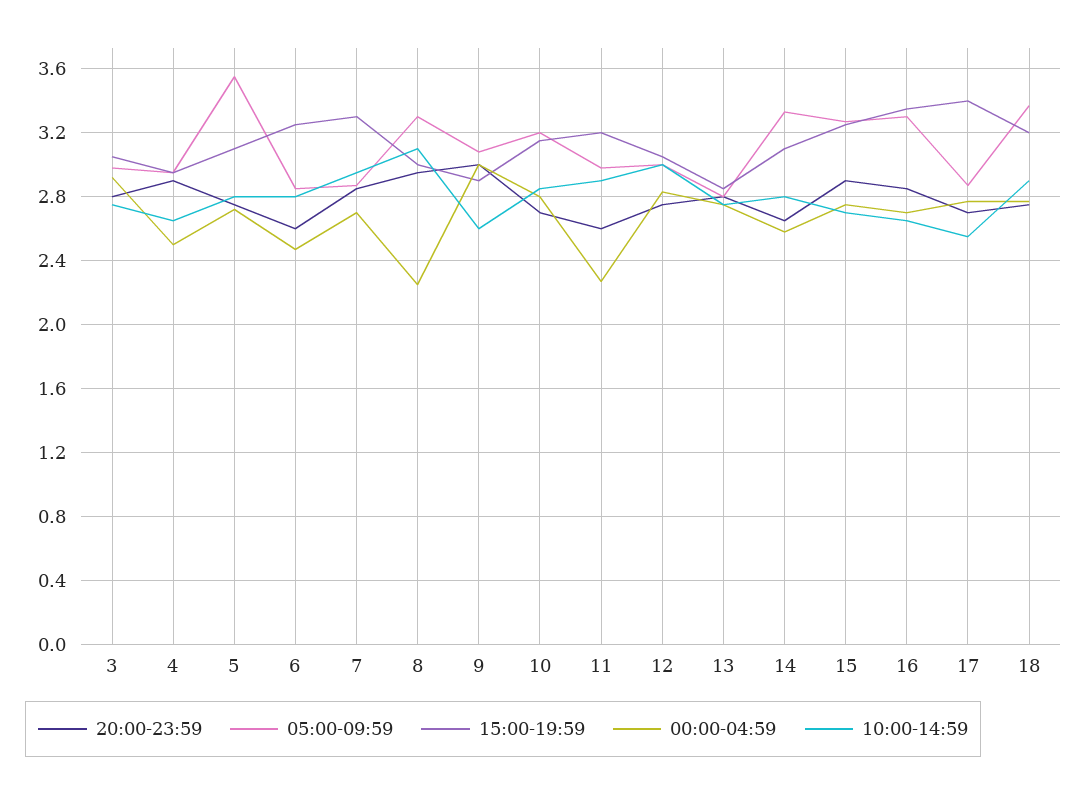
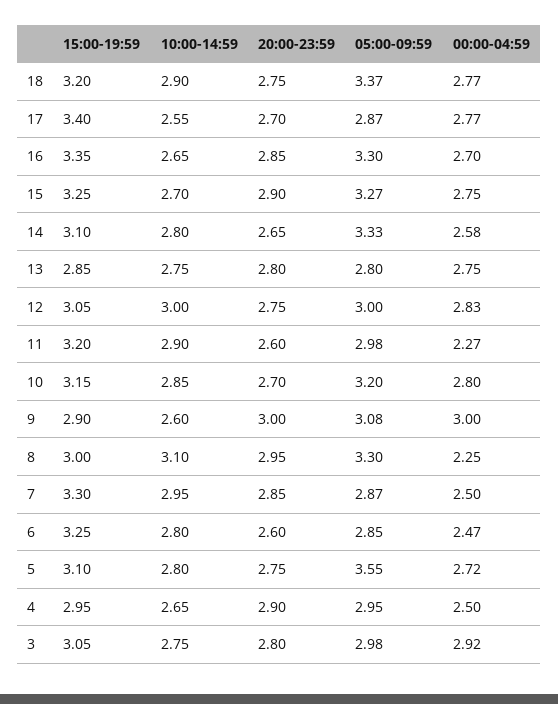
00:00-04:59, 7: 2.7 -> 2.5

